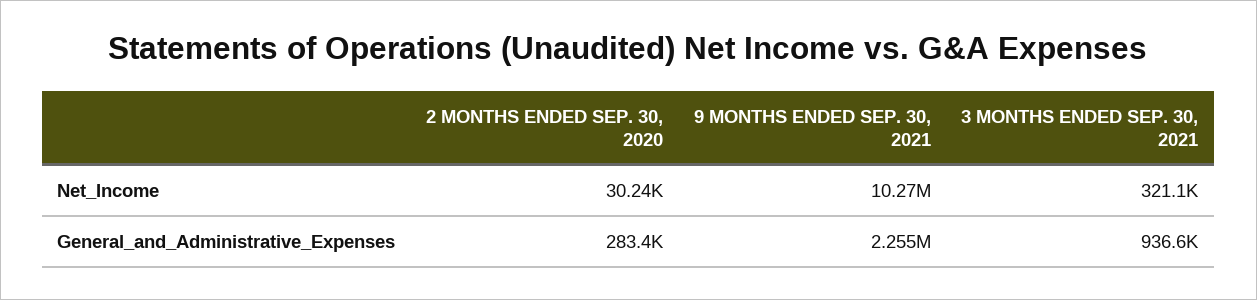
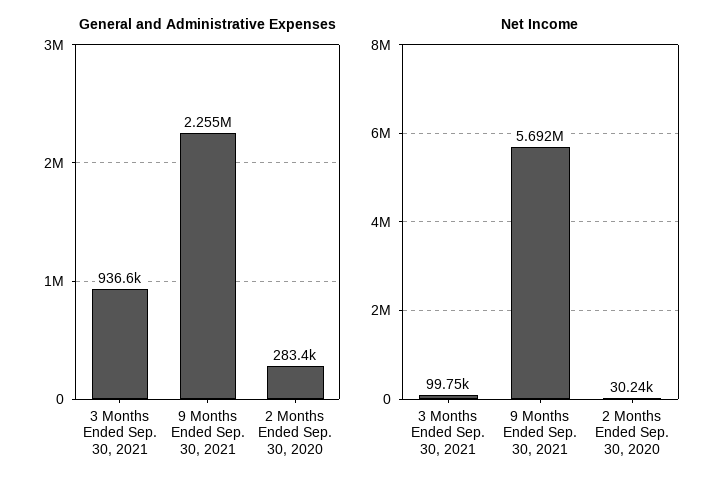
Net_Income, 9 MONTHS ENDED SEP. 30, 2021: 10270000 -> 5692000
Net_Income, 3 MONTHS ENDED SEP. 30, 2021: 321100 -> 99750

